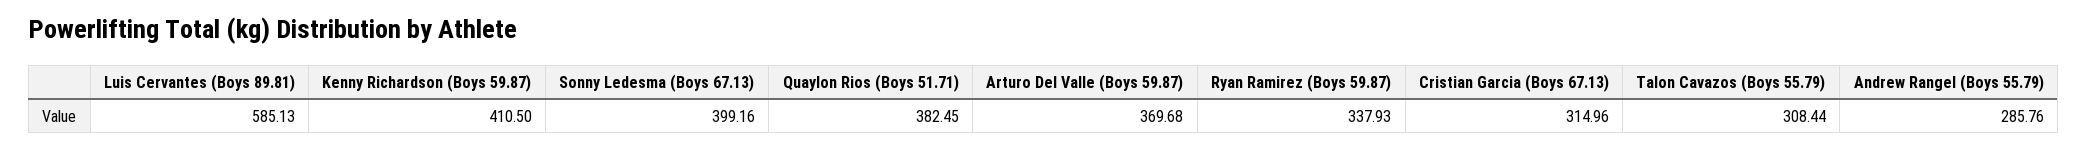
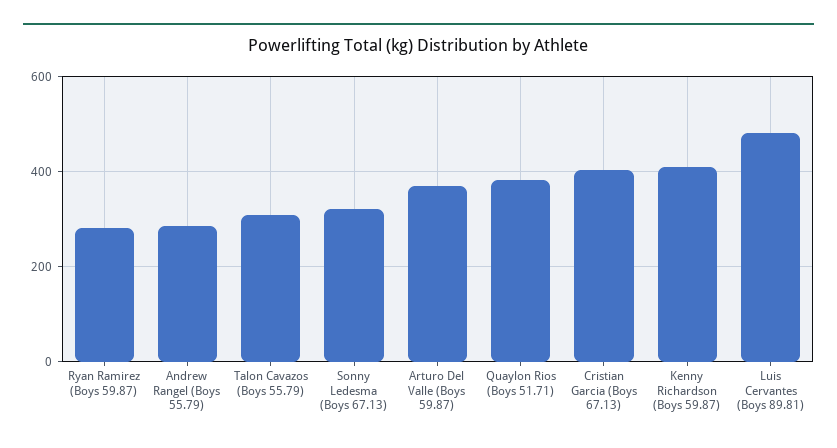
Luis Cervantes (Boys 89.81): 585.13 -> 480
Sonny Ledesma (Boys 67.13): 399.16 -> 320
Ryan Ramirez (Boys 59.87): 337.93 -> 280
Cristian Garcia (Boys 67.13): 314.96 -> 400

